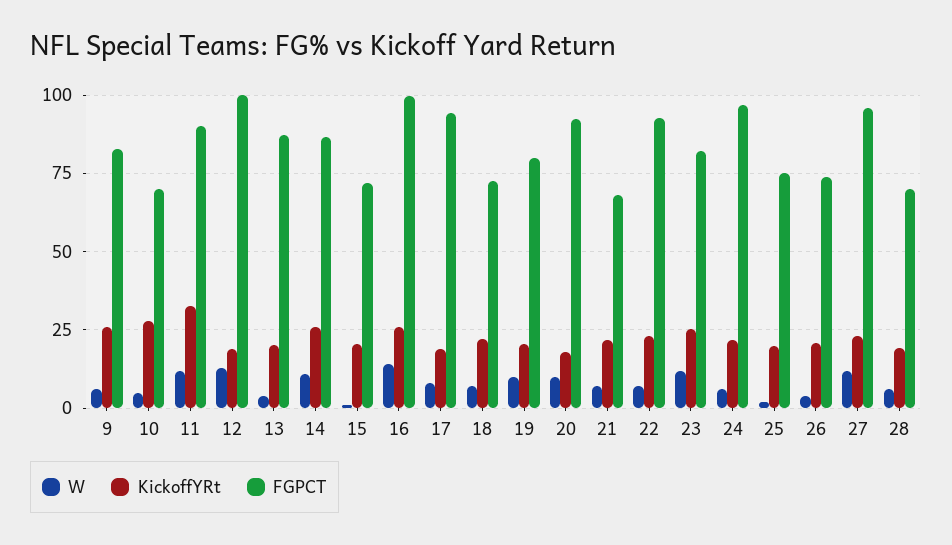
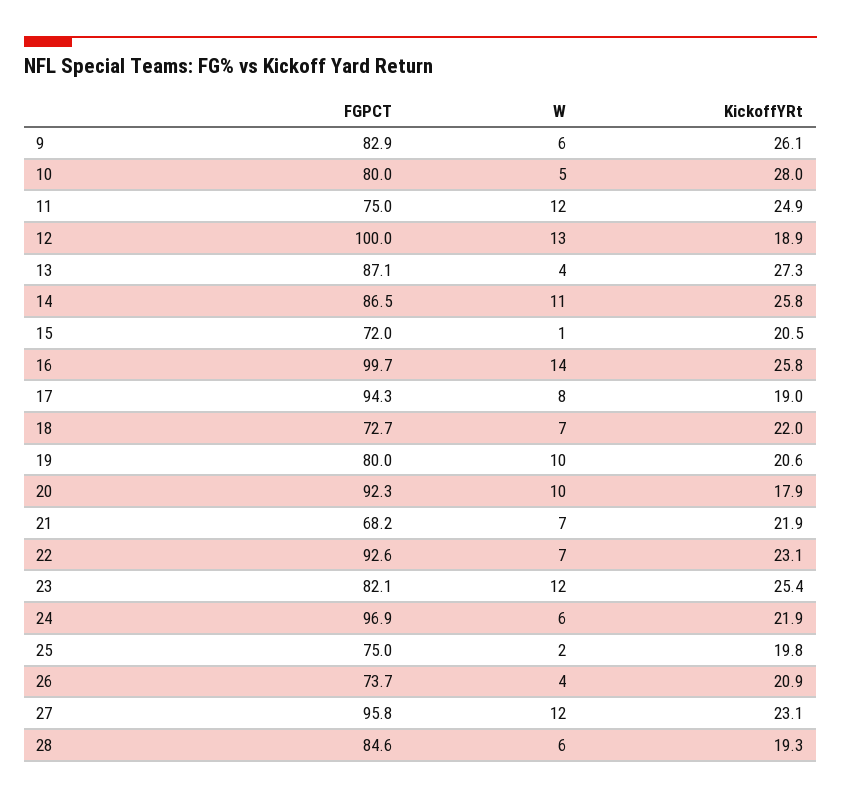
FGPCT, 10: 70 -> 80
KickoffYRt, 11: 32.5 -> 24.9
FGPCT, 11: 90 -> 75
KickoffYRt, 13: 20 -> 27.3
FGPCT, 28: 70 -> 84.6

